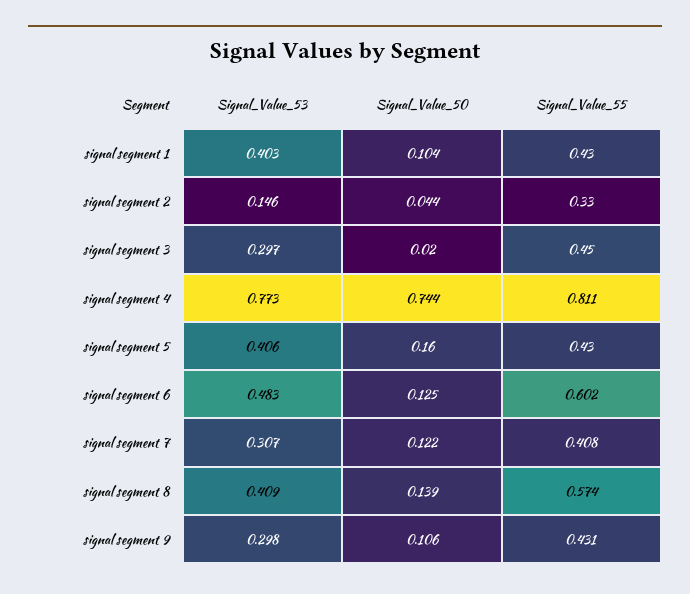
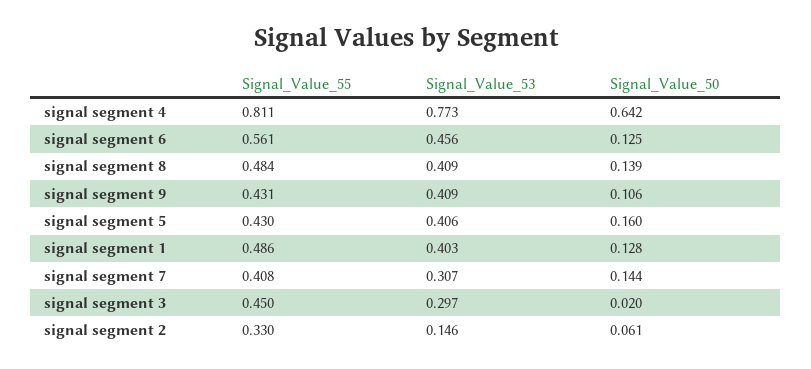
Signal_Value_50, signal segment 1: 0.104 -> 0.128
Signal_Value_55, signal segment 1: 0.43 -> 0.486
Signal_Value_50, signal segment 2: 0.044 -> 0.061
Signal_Value_50, signal segment 4: 0.744 -> 0.642
Signal_Value_53, signal segment 6: 0.483 -> 0.456
Signal_Value_55, signal segment 6: 0.602 -> 0.561
Signal_Value_50, signal segment 7: 0.122 -> 0.144
Signal_Value_55, signal segment 8: 0.574 -> 0.484
Signal_Value_53, signal segment 9: 0.298 -> 0.409

